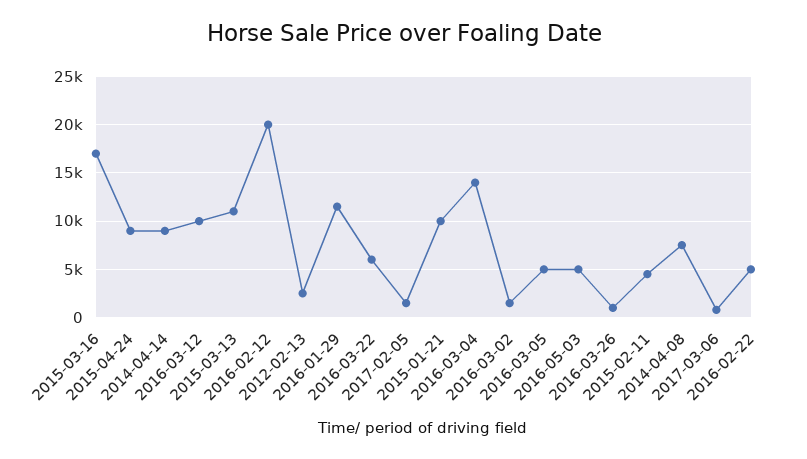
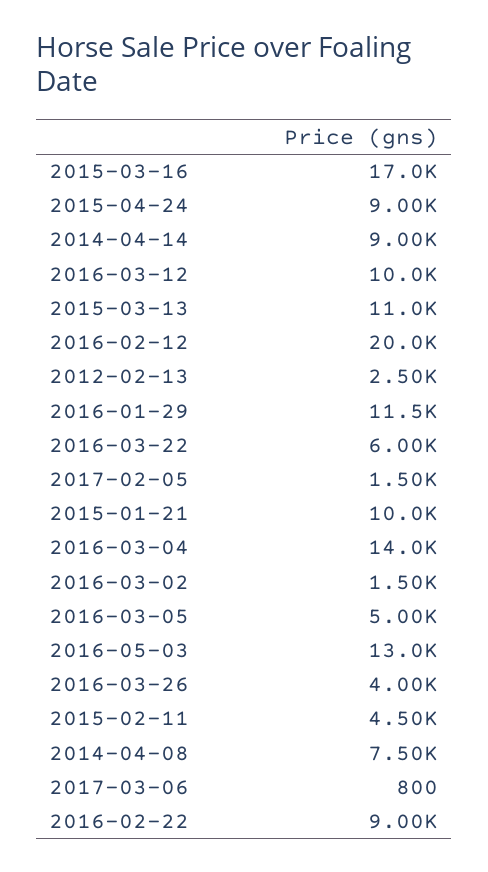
2016-05-03: 5000 -> 13000
2016-03-26: 1000 -> 4000
2016-02-22: 5000 -> 9000

